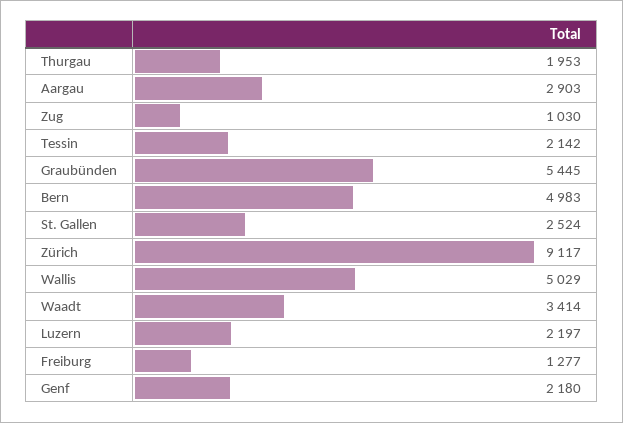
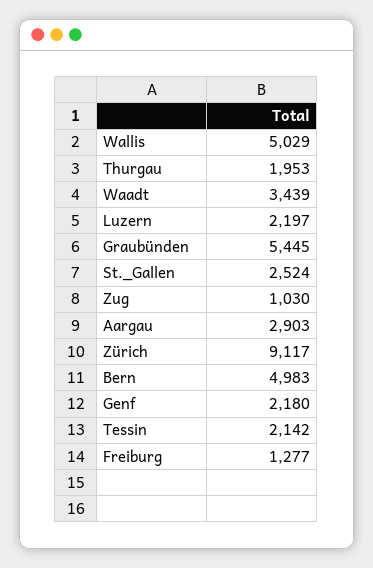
Waadt: 3414 -> 3439

